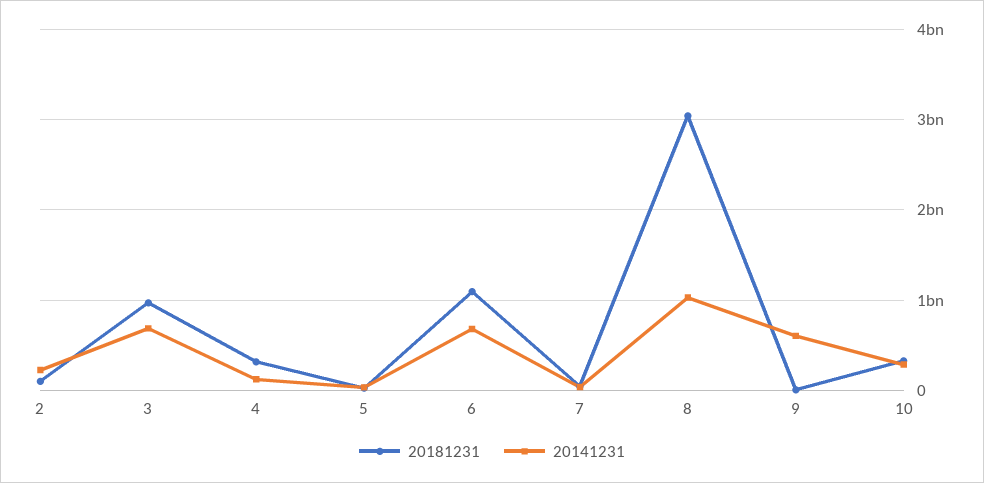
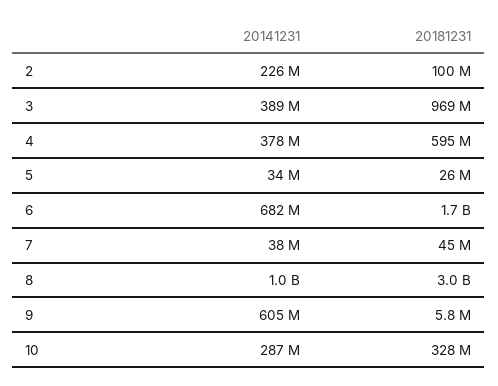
20141231, 3: 700000000 -> 389000000
20181231, 4: 300000000 -> 595000000
20141231, 4: 100000000 -> 378000000
20181231, 6: 1100000000 -> 1700000000

